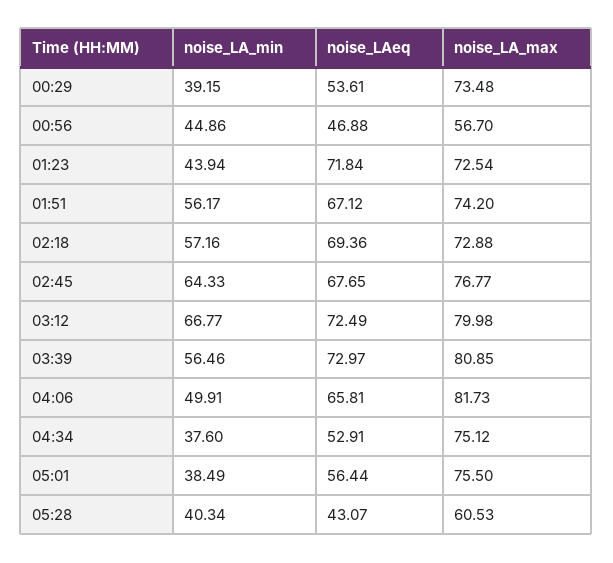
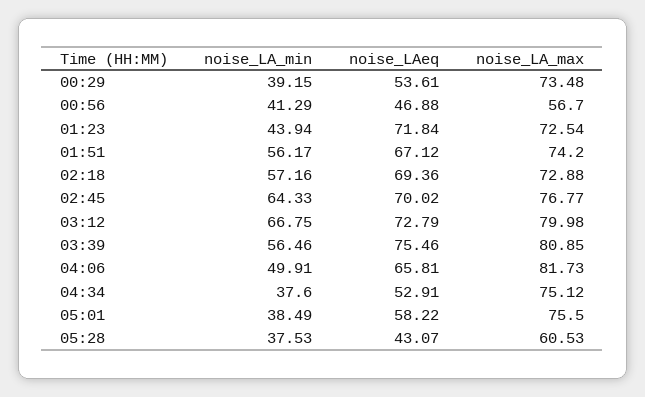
noise_LA_min, 00:56: 44.86 -> 41.29
noise_LAeq, 02:45: 67.65 -> 70.02
noise_LA_min, 03:12: 66.77 -> 66.75
noise_LAeq, 03:12: 72.49 -> 72.79
noise_LAeq, 03:39: 72.97 -> 75.46
noise_LAeq, 05:01: 56.44 -> 58.22
noise_LA_min, 05:28: 40.34 -> 37.53

